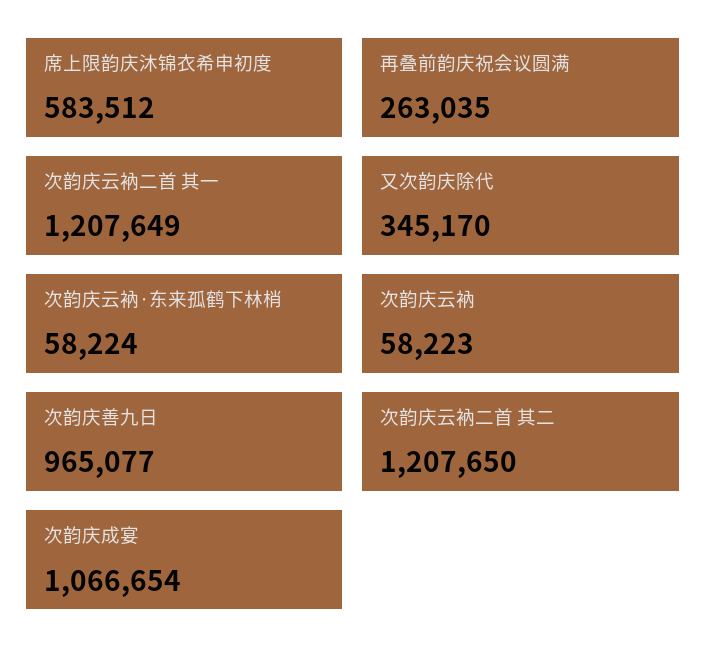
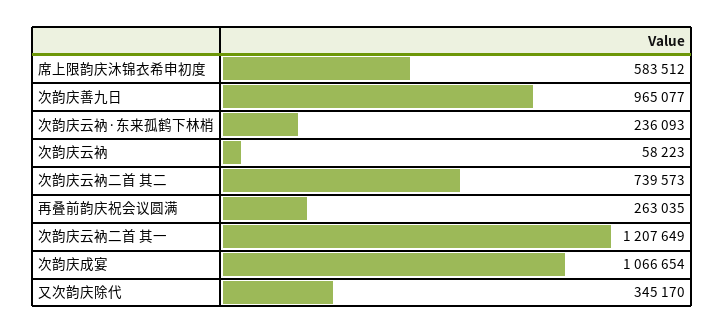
次韵庆云衲·东来孤鹤下林梢: 58224 -> 236093
次韵庆云衲二首 其二: 1207650 -> 739573

